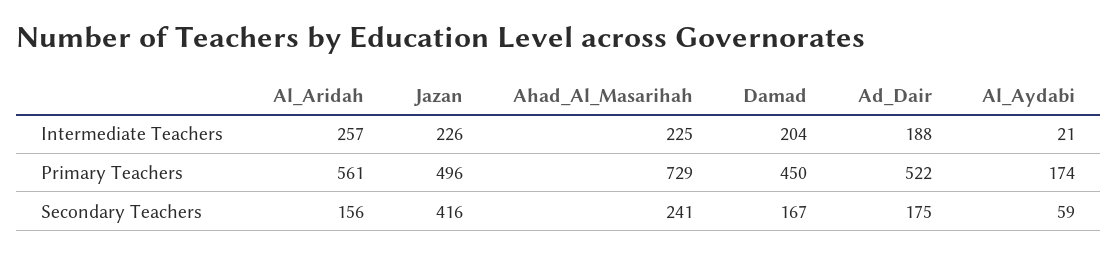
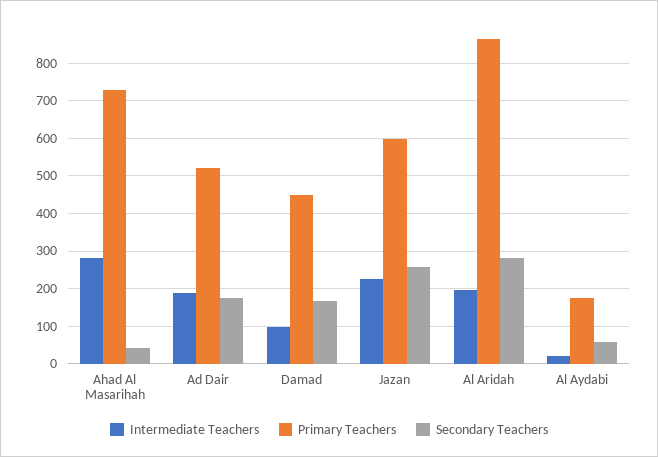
Intermediate Teachers, Al_Aridah: 257 -> 200
Intermediate Teachers, Ahad_Al_Masarihah: 225 -> 280
Intermediate Teachers, Damad: 204 -> 100
Primary Teachers, Al_Aridah: 561 -> 860
Primary Teachers, Jazan: 496 -> 600
Secondary Teachers, Al_Aridah: 156 -> 280
Secondary Teachers, Jazan: 416 -> 260
Secondary Teachers, Ahad_Al_Masarihah: 241 -> 40

